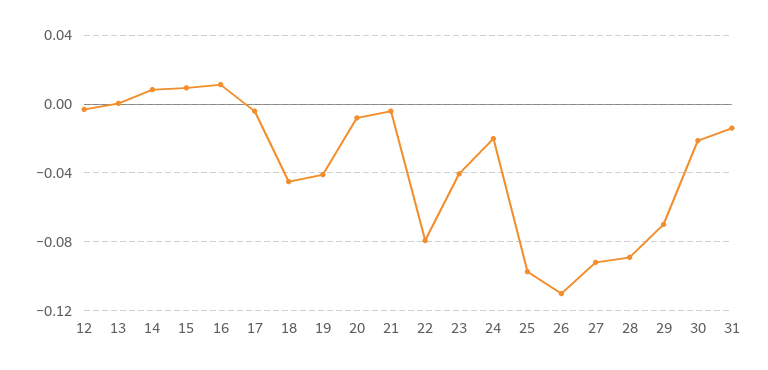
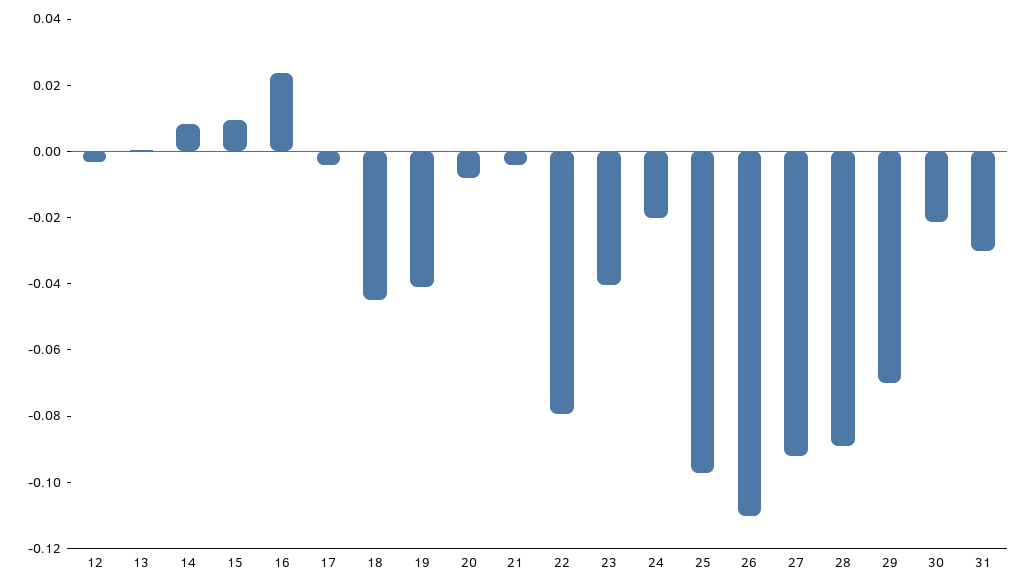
16: 0.01 -> 0.025
31: -0.015 -> -0.03

